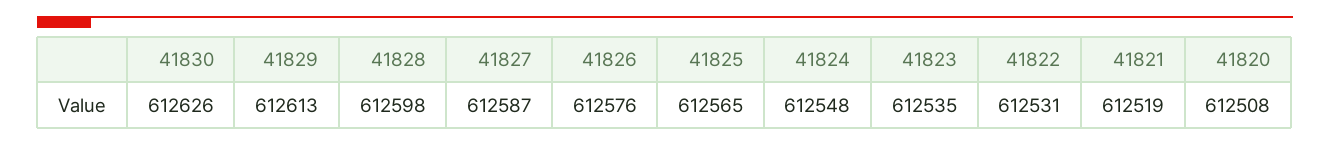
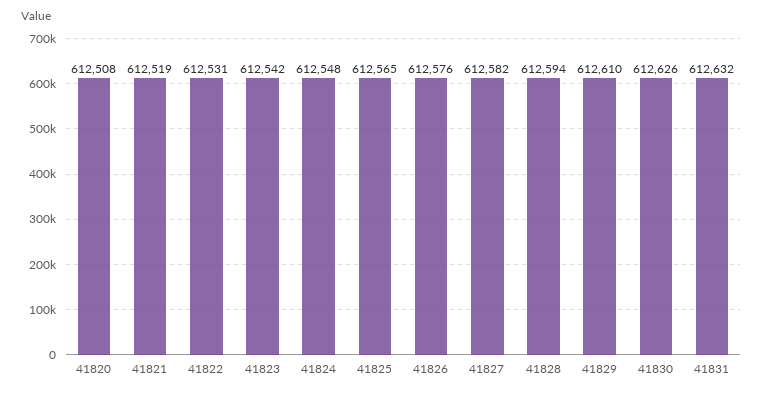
41829: 612613 -> 612610
41828: 612598 -> 612594
41827: 612587 -> 612582
41823: 612535 -> 612542
41831: none -> 612632

